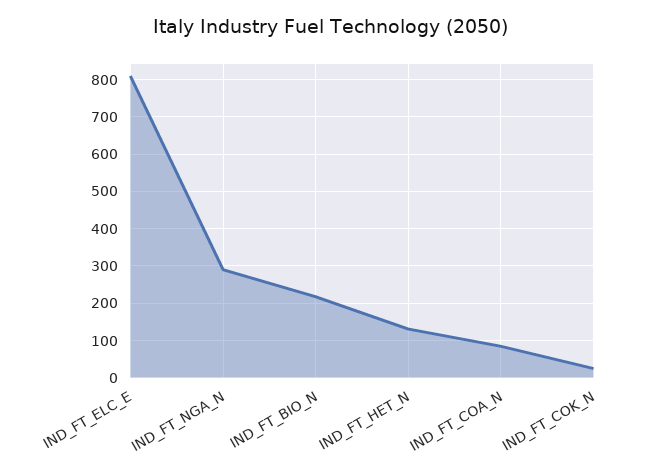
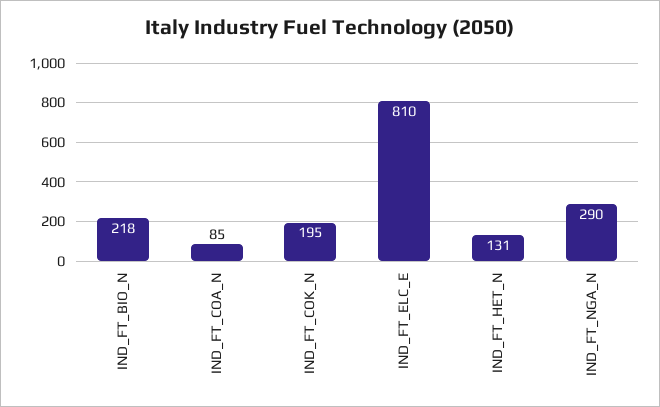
IND_FT_COK_N: 20 -> 195

